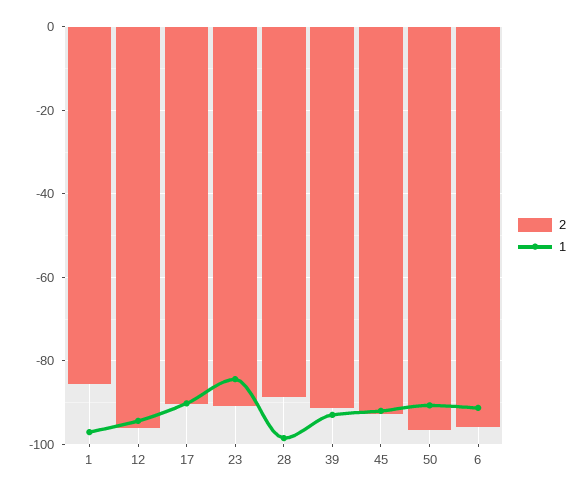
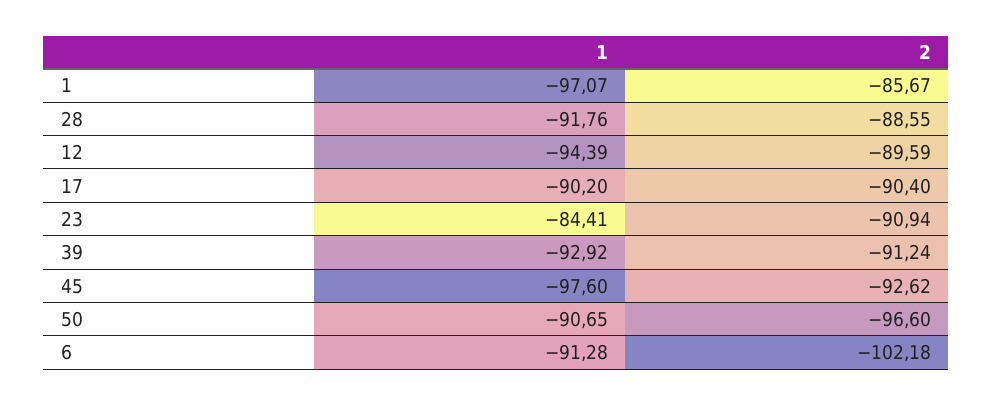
2, 12: -96 -> -89.59
1, 28: -98 -> -91.76
1, 45: -92 -> -97.6
2, 6: -96 -> -102.18

